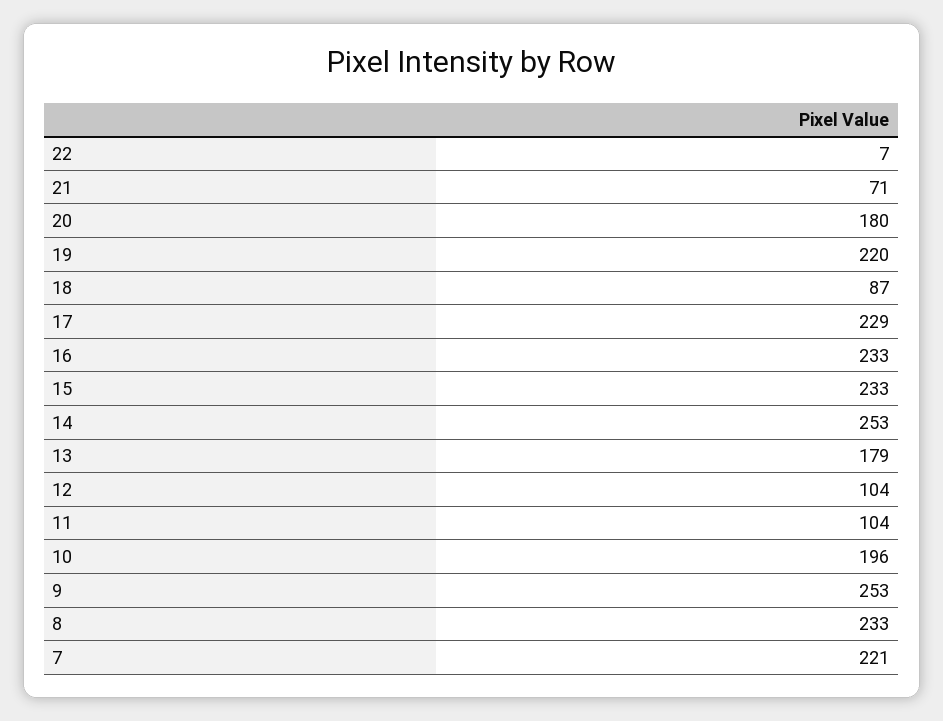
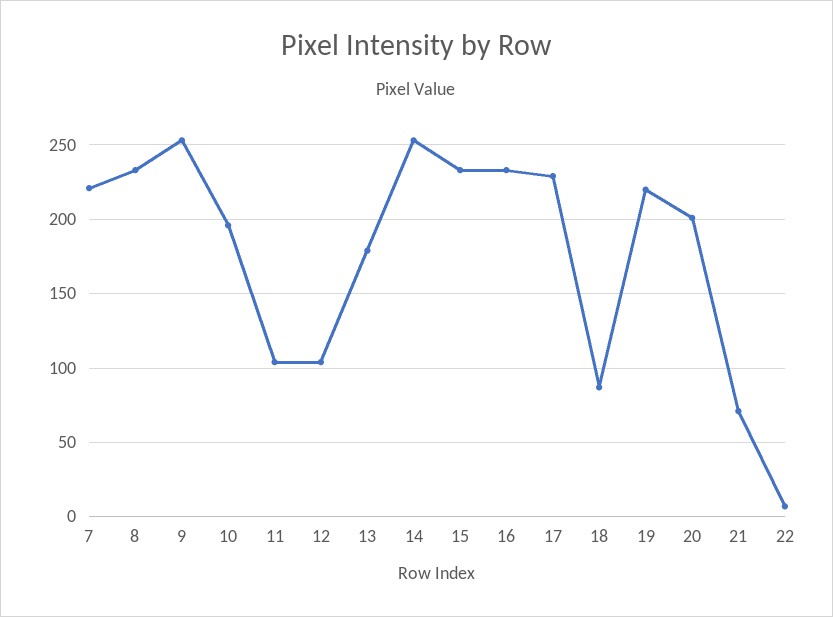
20: 180 -> 200

